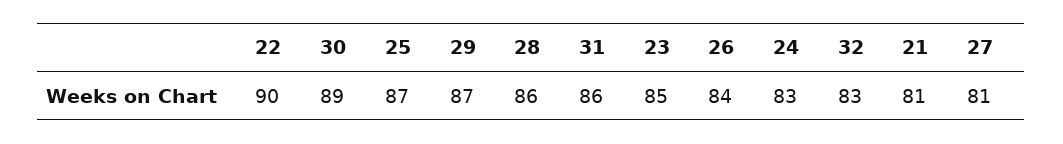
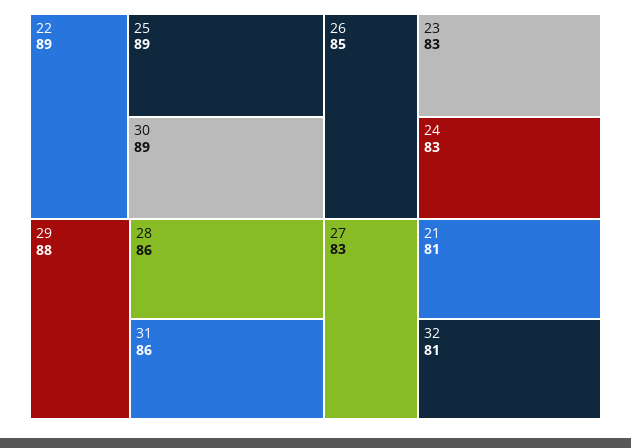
22: 90 -> 89
25: 87 -> 89
29: 87 -> 88
23: 85 -> 83
26: 84 -> 85
32: 83 -> 81
27: 81 -> 83

